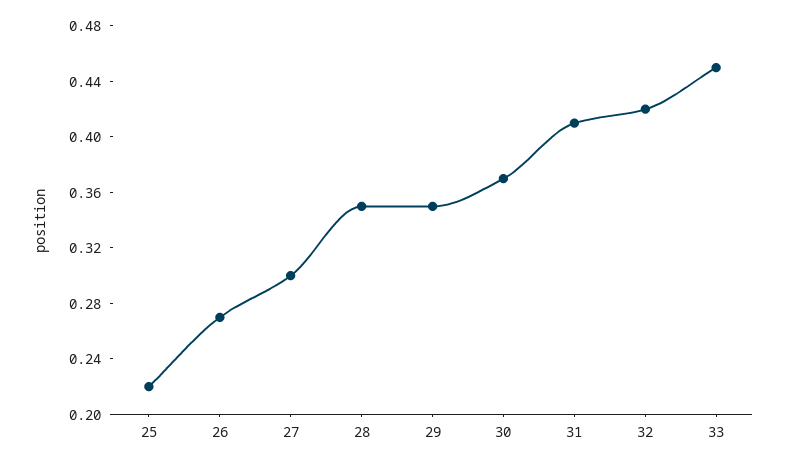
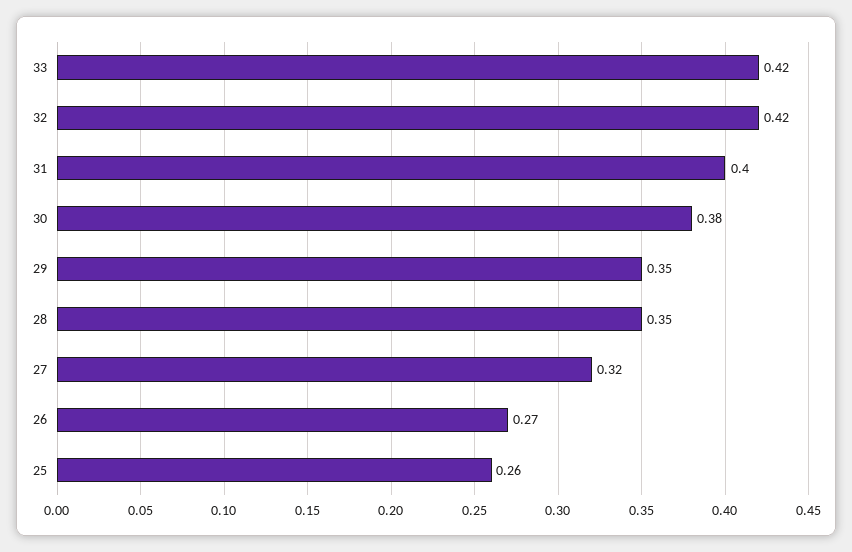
25: 0.22 -> 0.26
27: 0.3 -> 0.32
30: 0.37 -> 0.38
31: 0.41 -> 0.4
33: 0.45 -> 0.42

